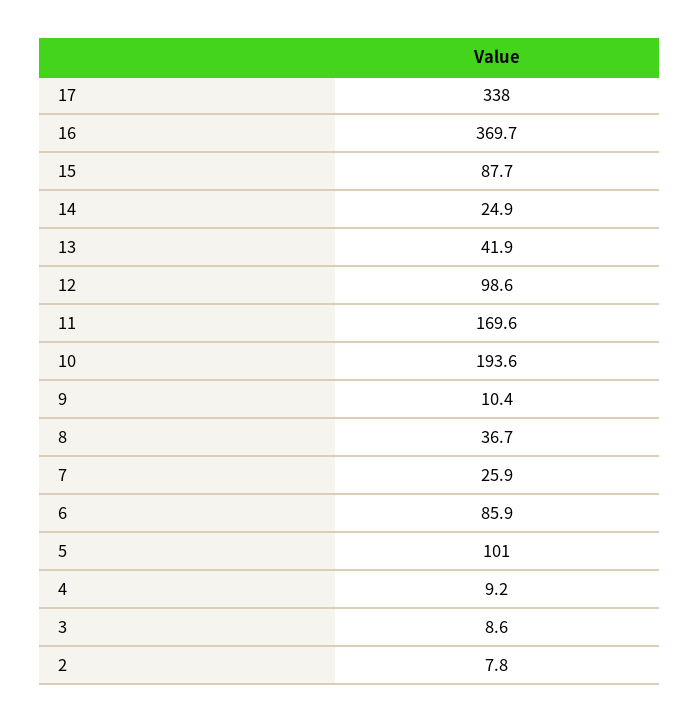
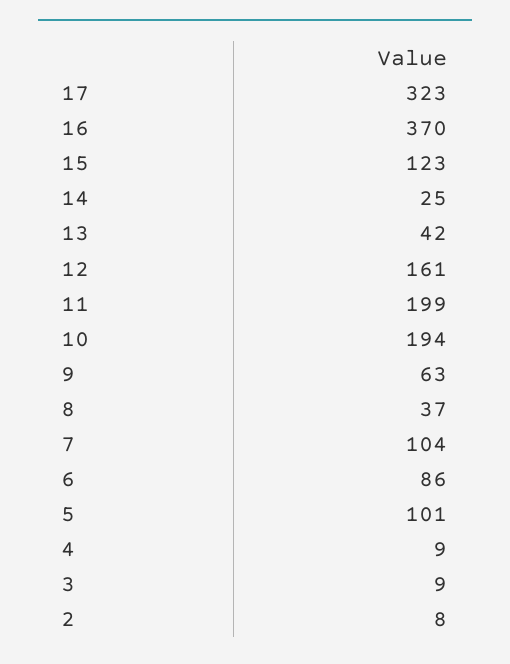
17: 338 -> 323
15: 87.7 -> 123
12: 98.6 -> 161
11: 169.6 -> 199
9: 10.4 -> 63
7: 25.9 -> 104

